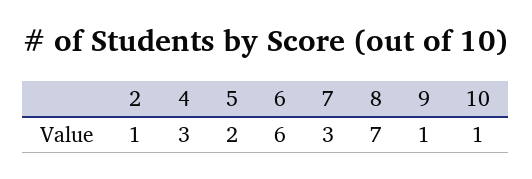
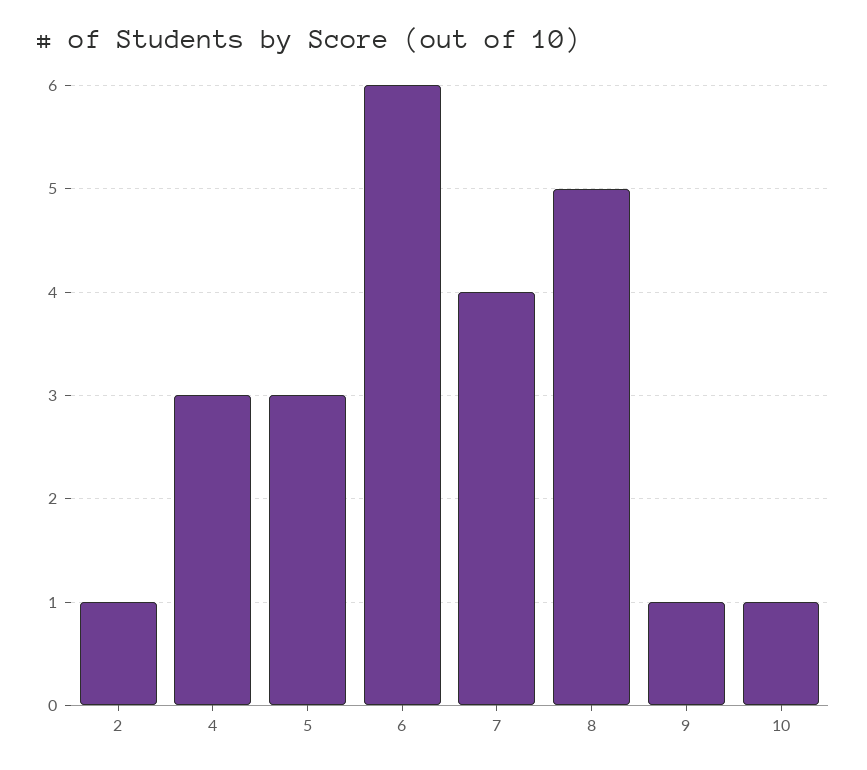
5: 2 -> 3
7: 3 -> 4
8: 7 -> 5

